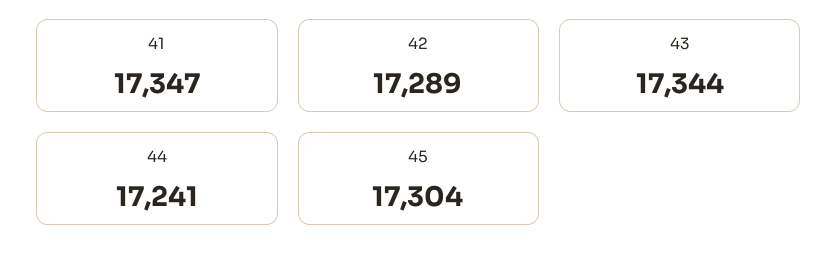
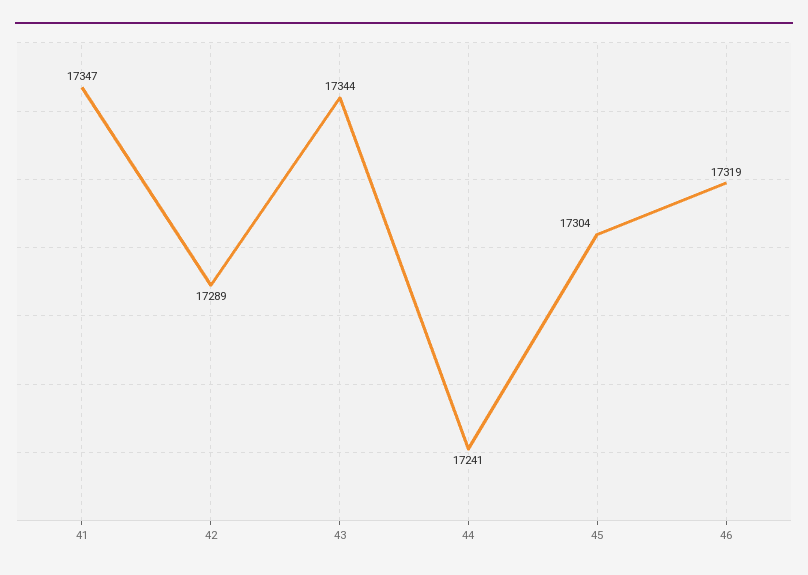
46: none -> 17319

